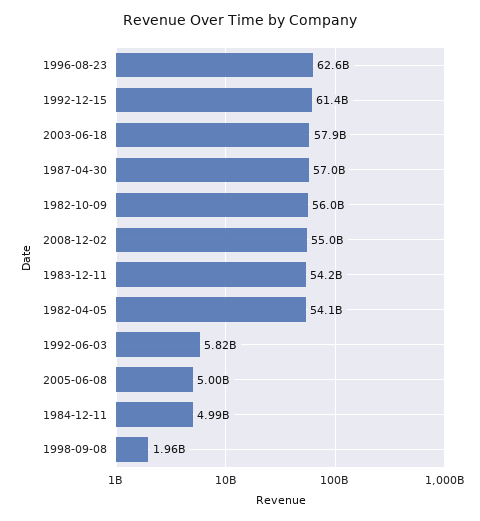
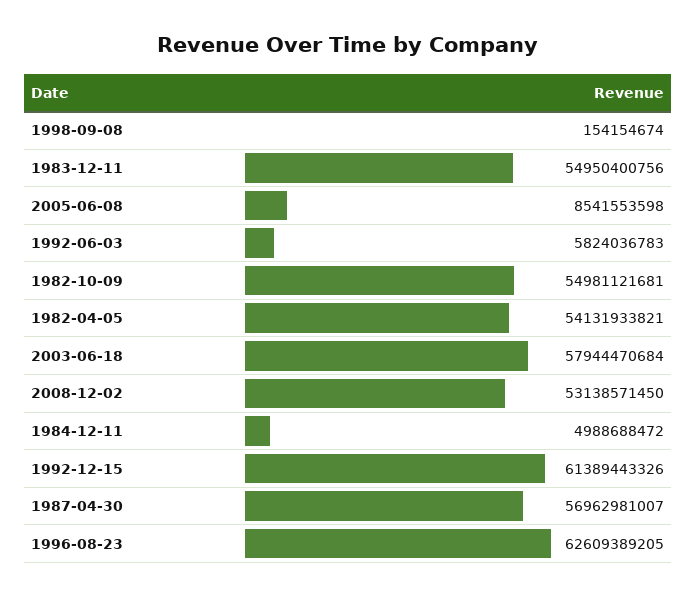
1982-10-09: 56000000000 -> 54981121681
2008-12-02: 55000000000 -> 53138571450
1983-12-11: 54200000000 -> 54950400756
2005-06-08: 5000000000 -> 8541553598
1998-09-08: 1960000000 -> 154154674

